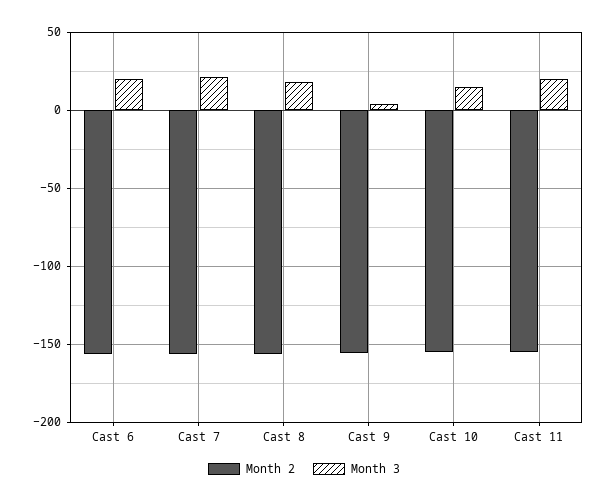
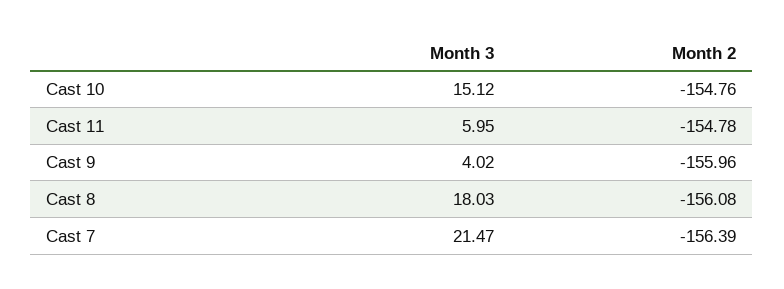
Month 2, Cast 6: -155 -> none
Month 3, Cast 6: 20 -> none
Month 3, Cast 11: 20 -> 5.95

